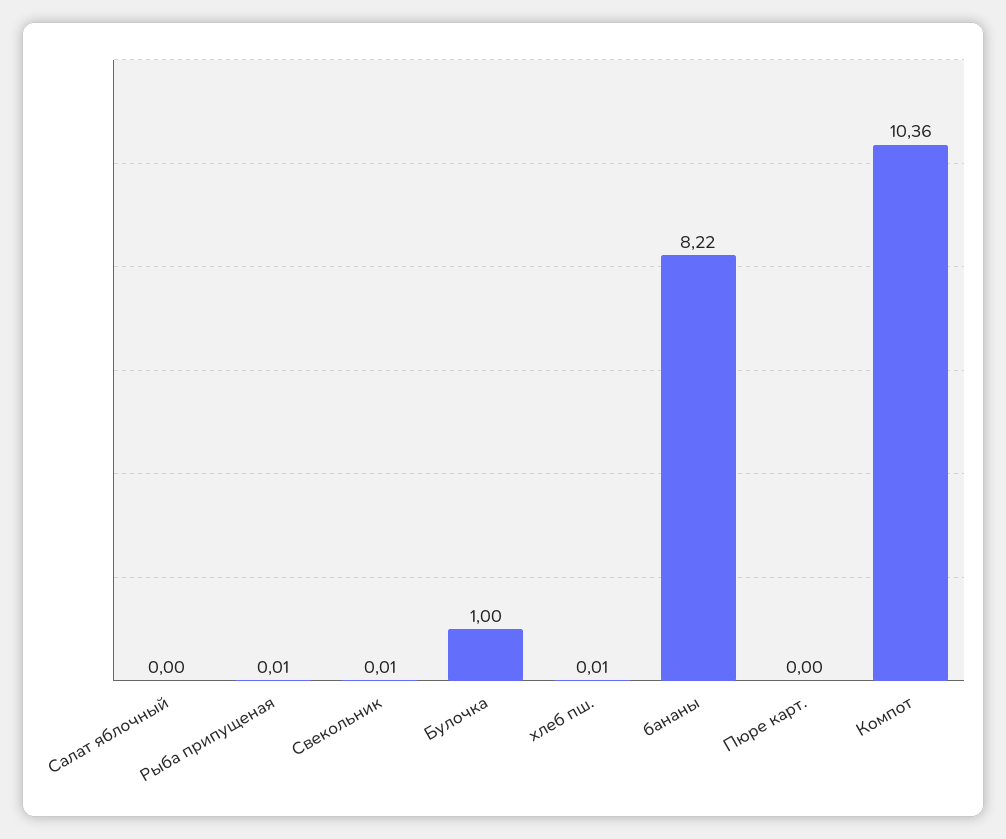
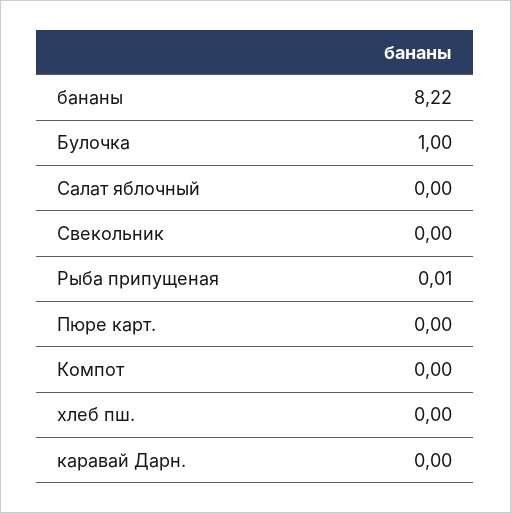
Свекольник: 0.01 -> 0
хлеб пш.: 0.01 -> 0
Компот: 10.36 -> 0
каравай Дарн.: none -> 0

